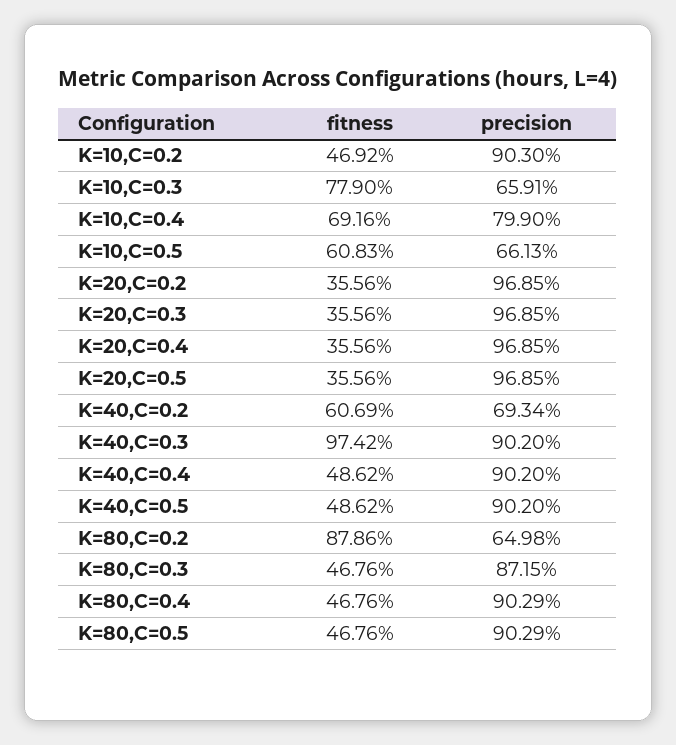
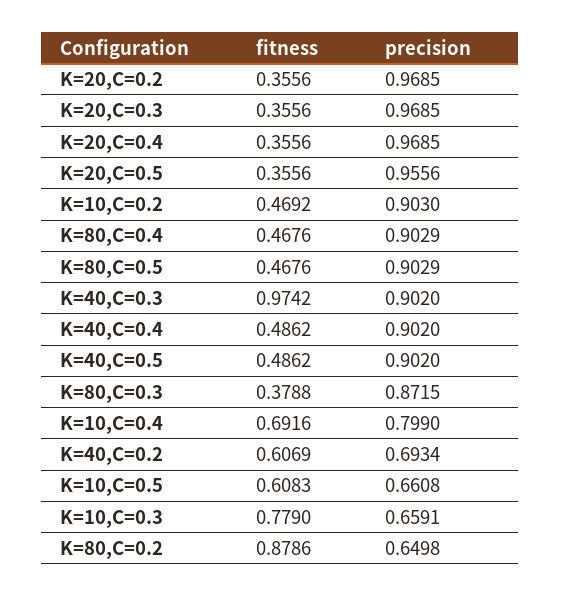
precision, K=10,C=0.5: 0.6613 -> 0.6608
precision, K=20,C=0.5: 0.9685 -> 0.9556
fitness, K=80,C=0.3: 0.4676 -> 0.3788

